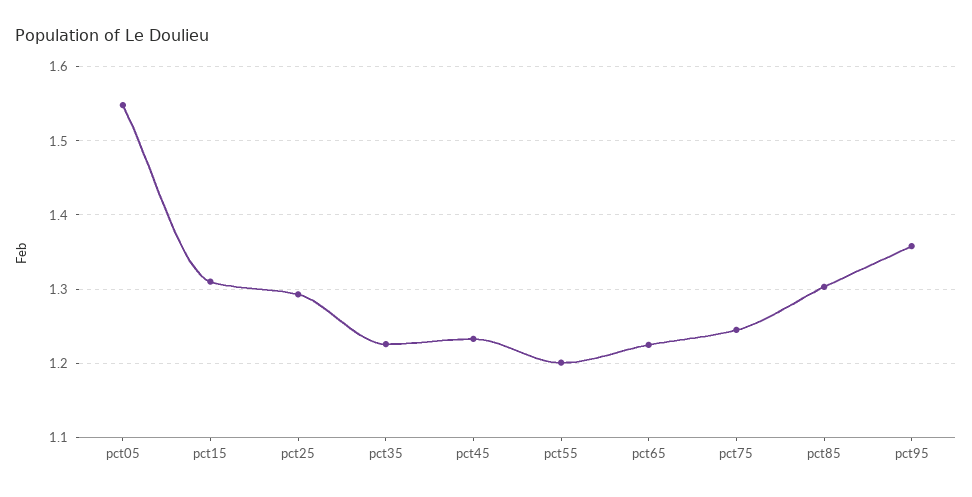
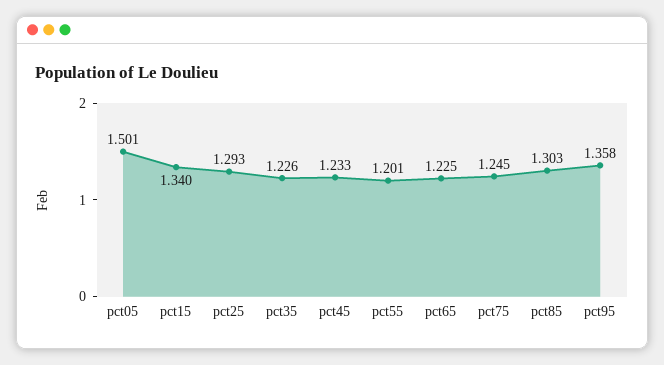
pct05: 1.55 -> 1.501
pct15: 1.31 -> 1.34

